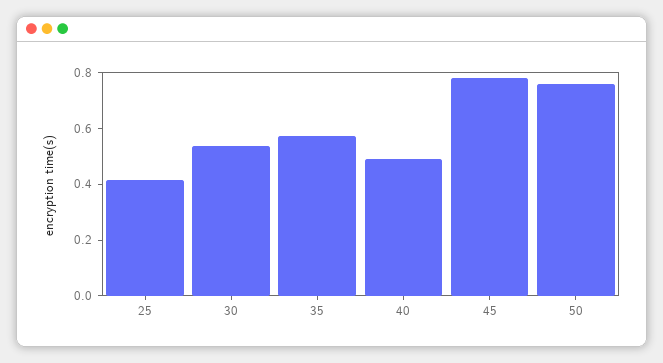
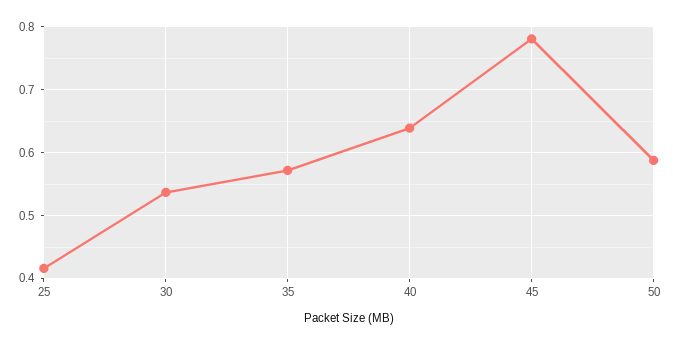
40: 0.5 -> 0.64
50: 0.75 -> 0.59

